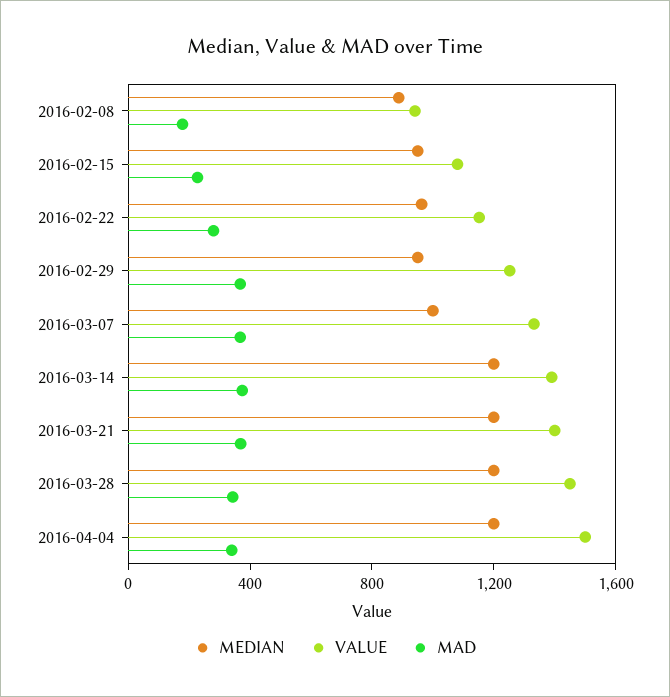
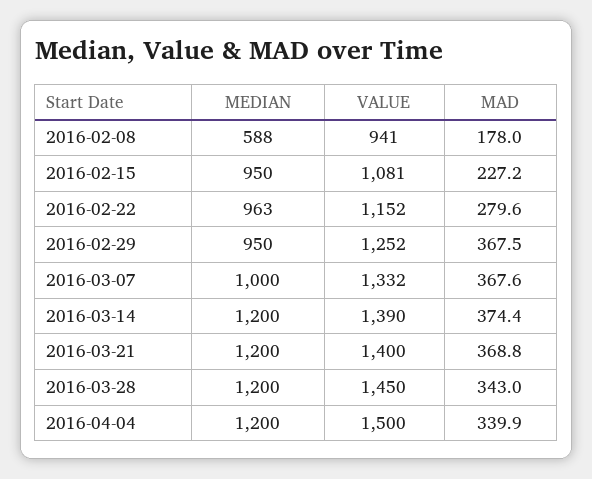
MEDIAN, 2016-02-08: 900 -> 588

